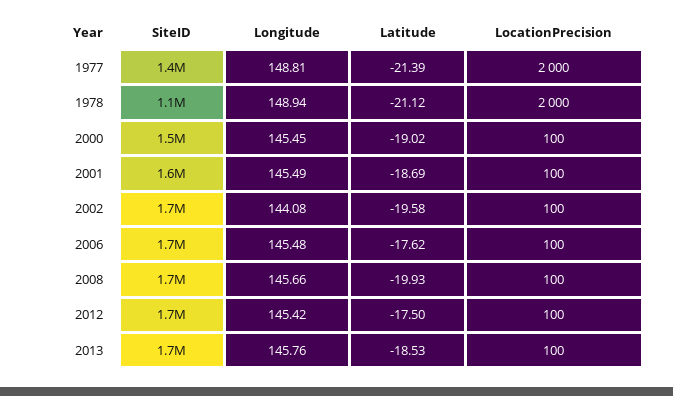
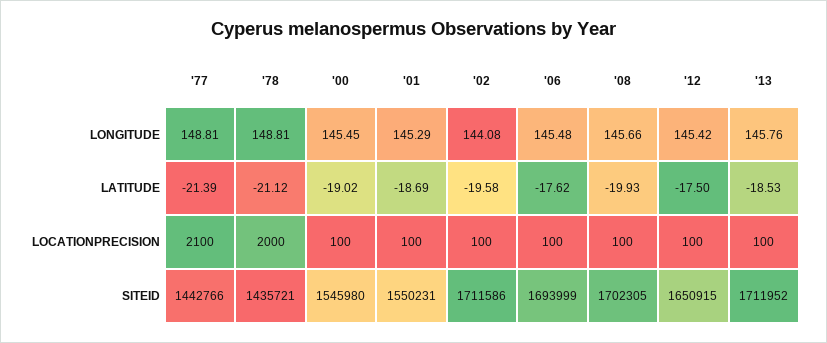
LocationPrecision, 1977: 2000 -> 2100
SiteID, 1978: 1100000 -> 1435721
Longitude, 1978: 148.94 -> 148.81
Longitude, 2001: 145.49 -> 145.29

